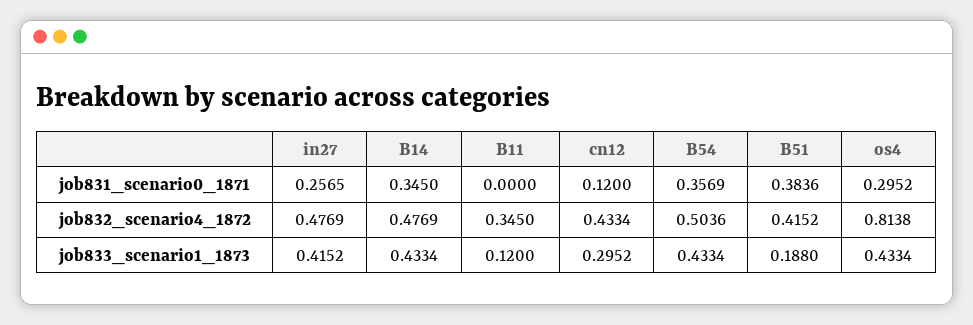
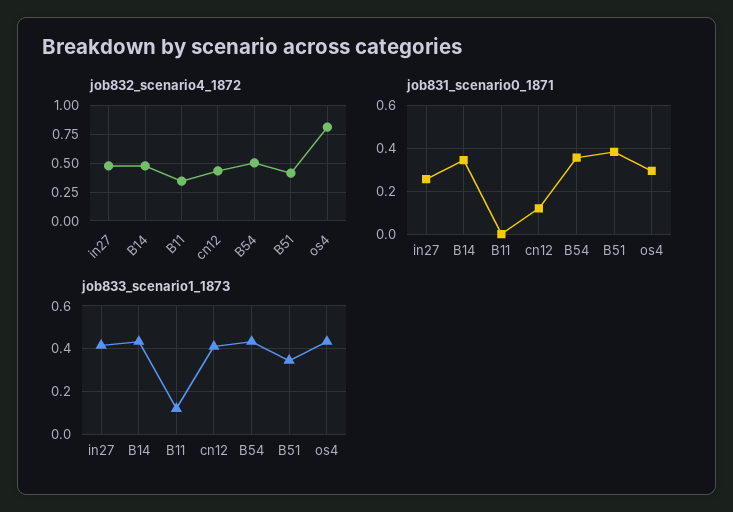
job833_scenario1_1873, cn12: 0.2952 -> 0.4
job833_scenario1_1873, B51: 0.188 -> 0.35

